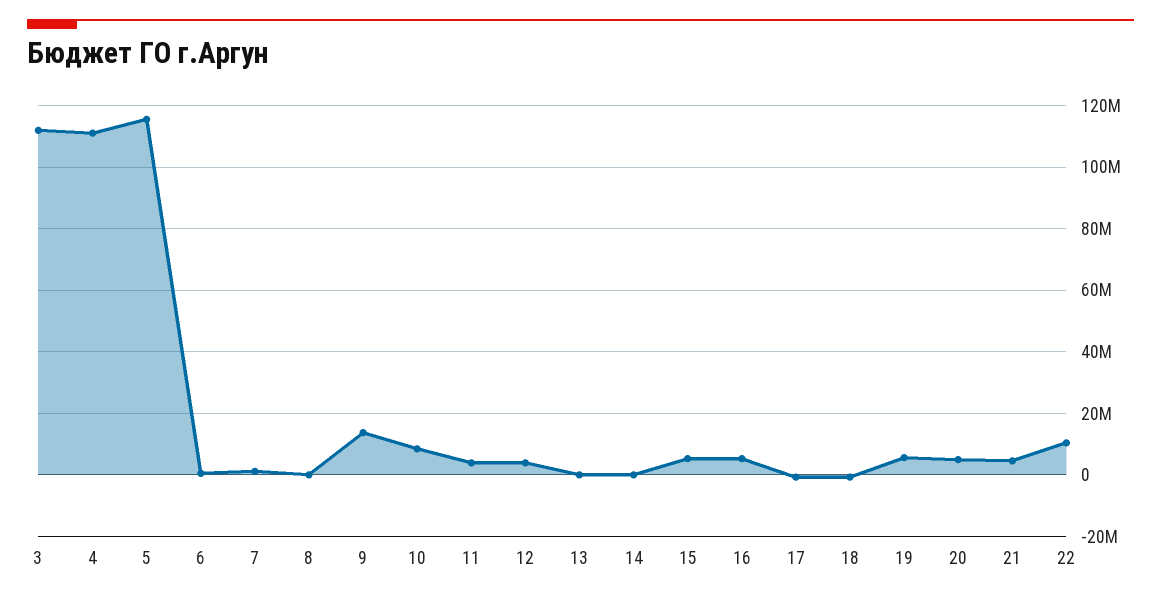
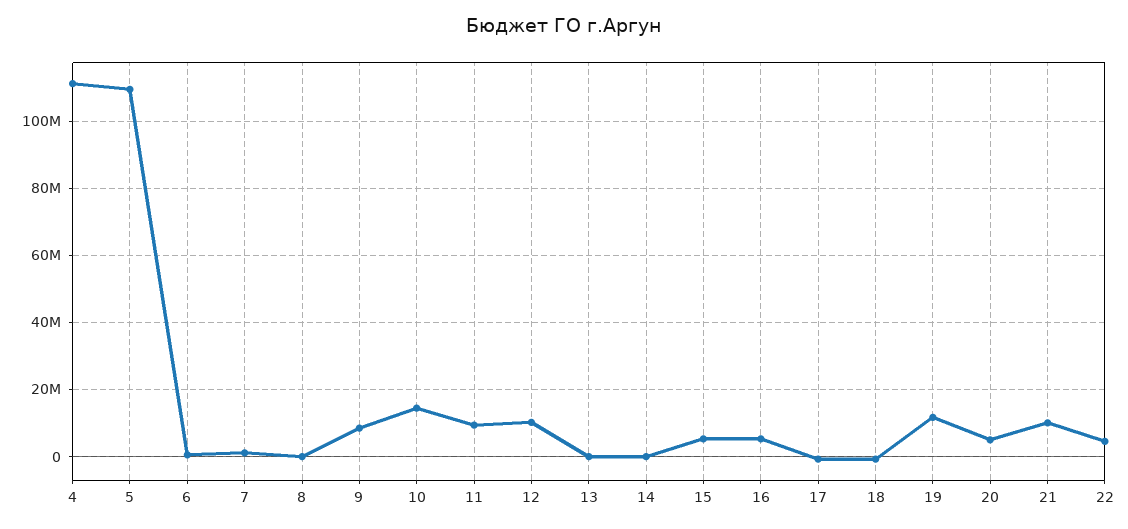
3: 112000000 -> none
5: 116000000 -> 110000000
9: 14000000 -> 8000000
10: 8000000 -> 14000000
11: 4000000 -> 10000000
12: 4000000 -> 10000000
19: 6000000 -> 12000000
21: 4000000 -> 10000000
22: 10000000 -> 4000000

